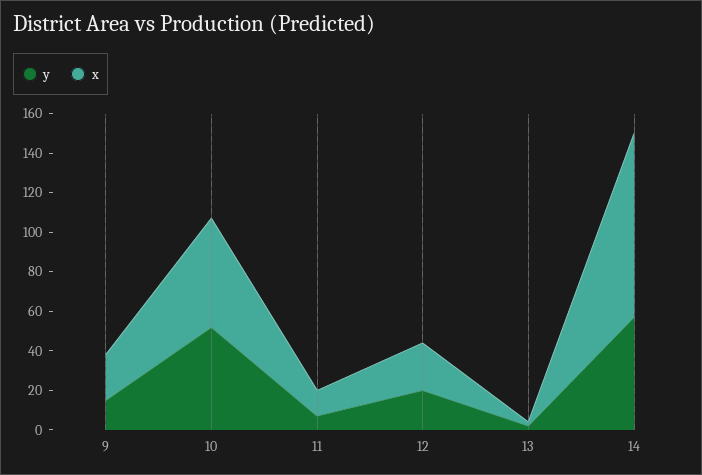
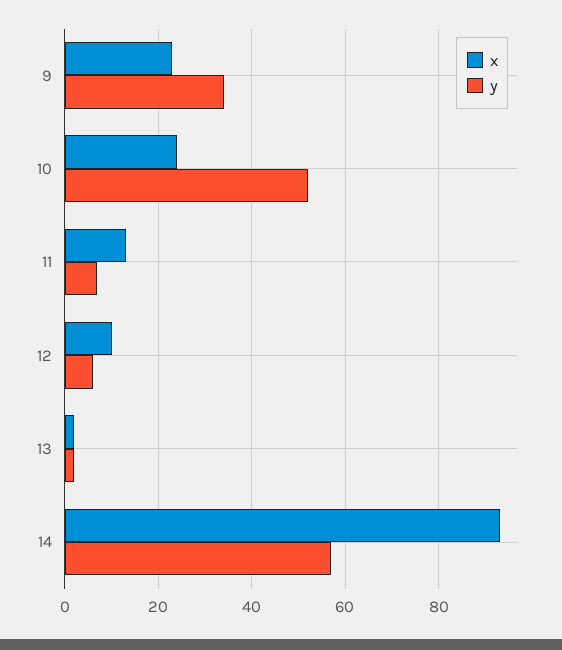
y, 9: 15 -> 35
x, 10: 55 -> 25
y, 12: 20 -> 5
x, 12: 25 -> 10

